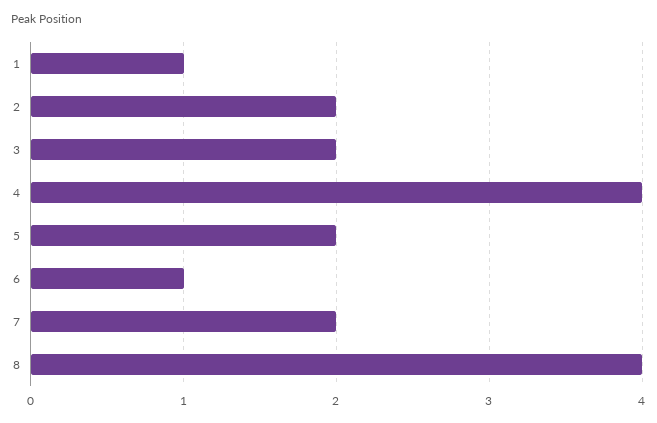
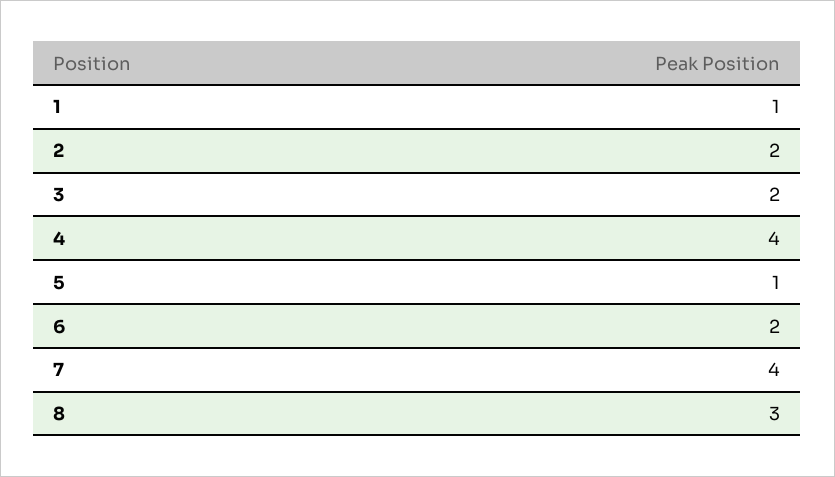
5: 2 -> 1
6: 1 -> 2
7: 2 -> 4
8: 4 -> 3

